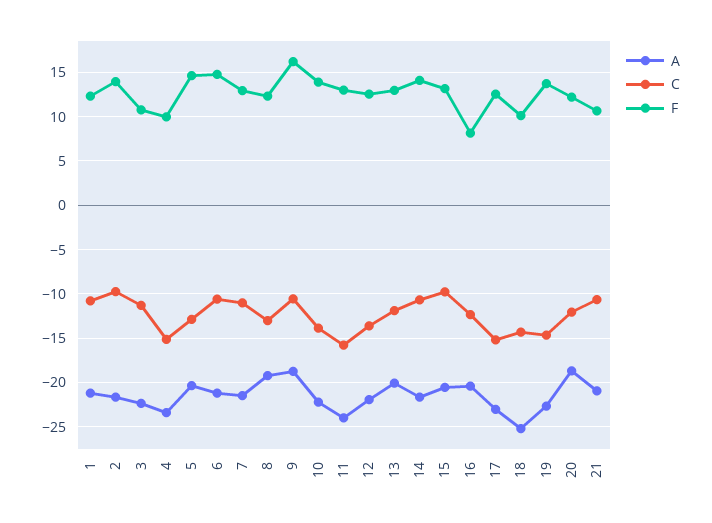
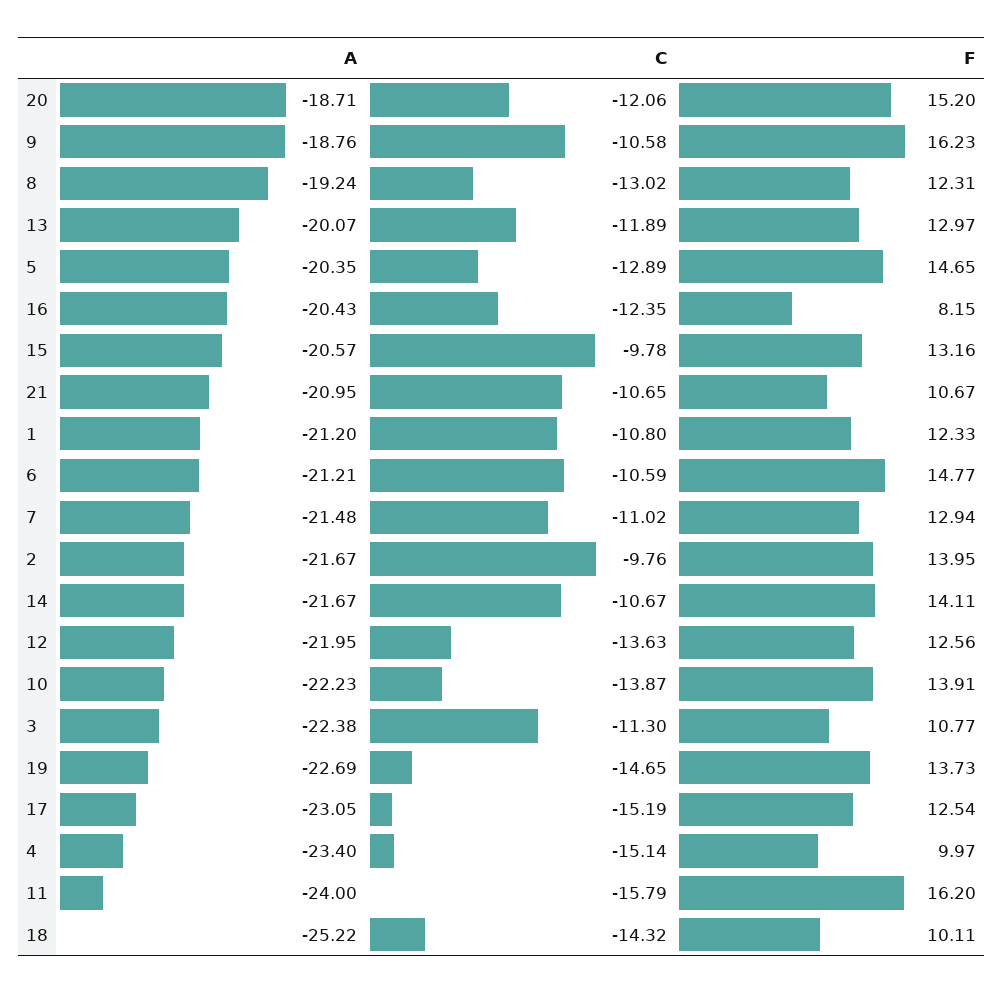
F, 11: 13 -> 16.2
F, 20: 12 -> 15.2

